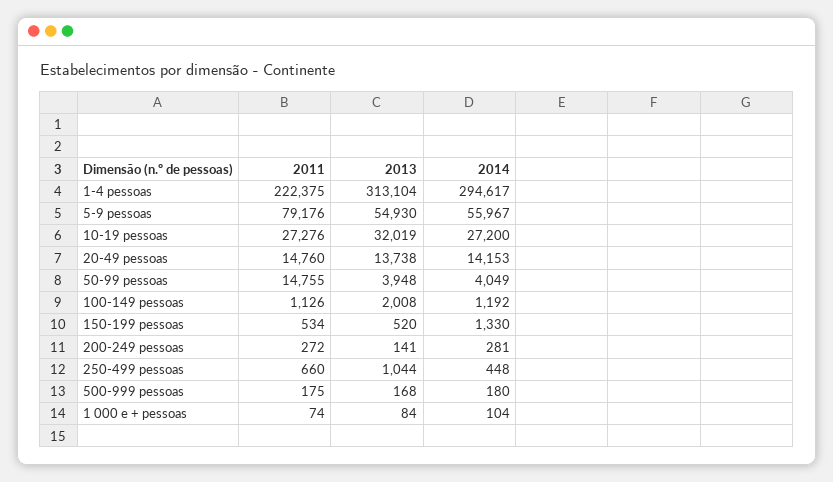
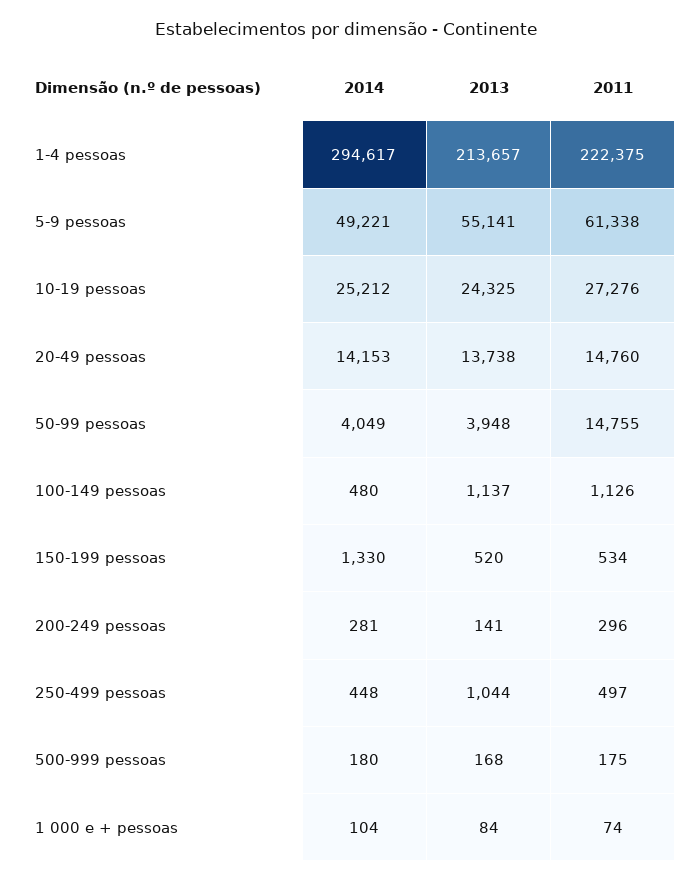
2013, 1-4 pessoas: 313104 -> 213657
2011, 5-9 pessoas: 79176 -> 61338
2013, 5-9 pessoas: 54930 -> 55141
2014, 5-9 pessoas: 55967 -> 49221
2013, 10-19 pessoas: 32019 -> 24325
2014, 10-19 pessoas: 27200 -> 25212
2013, 100-149 pessoas: 2008 -> 1137
2014, 100-149 pessoas: 1192 -> 480
2011, 200-249 pessoas: 272 -> 296
2011, 250-499 pessoas: 660 -> 497

